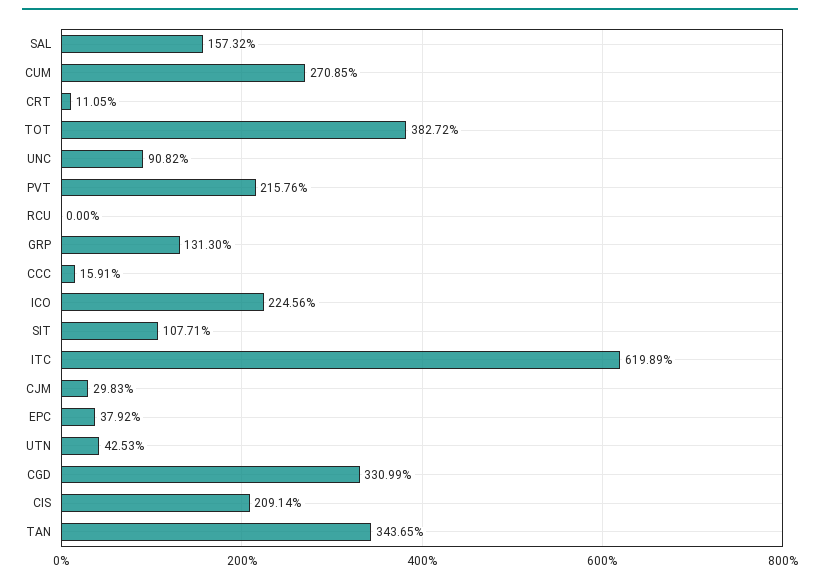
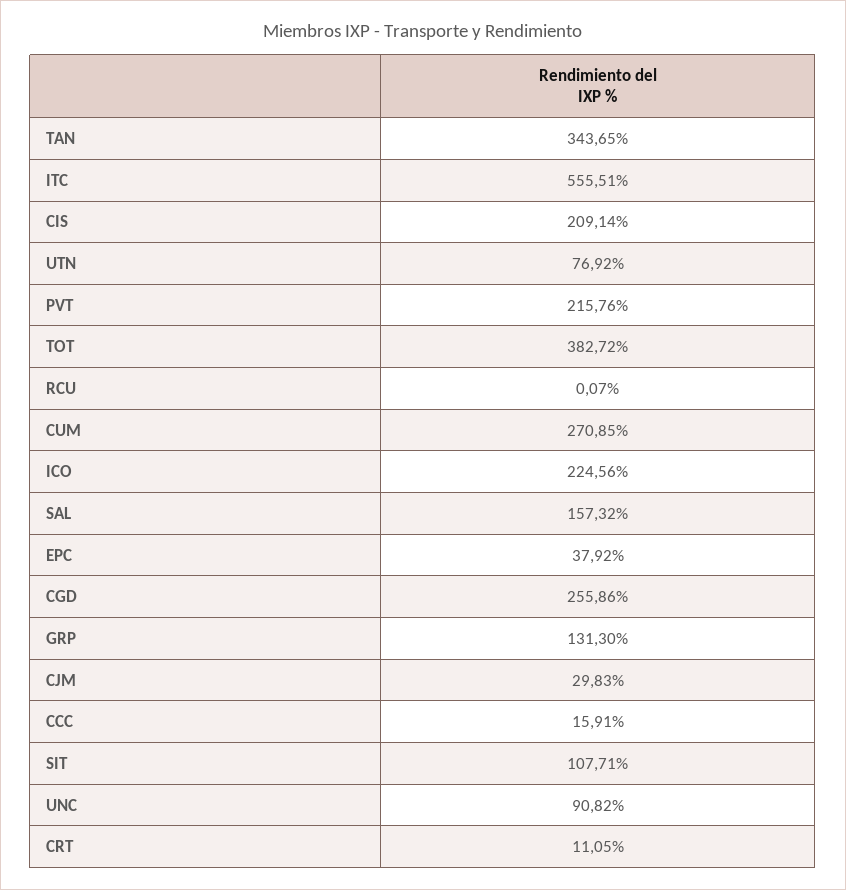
RCU: 0 -> 0.07
ITC: 619.89 -> 555.51
UTN: 42.53 -> 76.92
CGD: 330.99 -> 255.86

